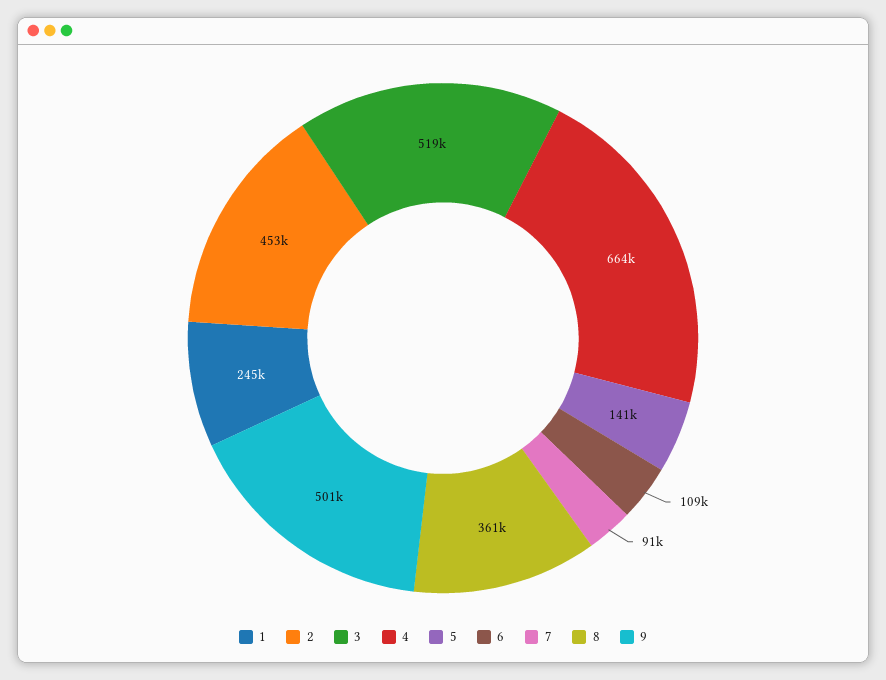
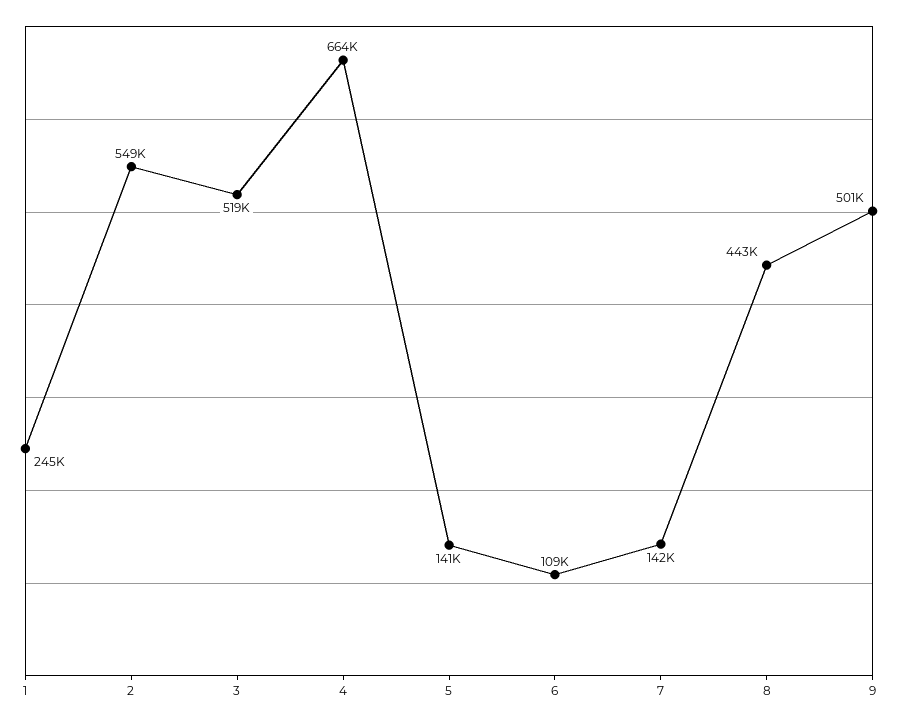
2: 453000 -> 549000
7: 91000 -> 142000
8: 361000 -> 443000

